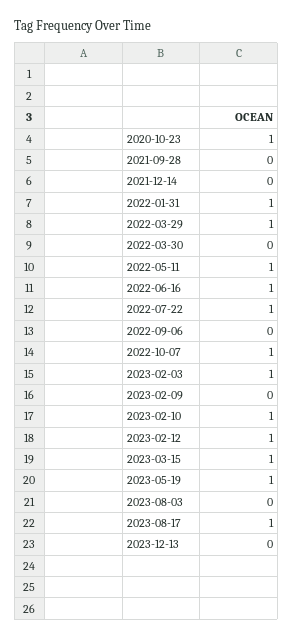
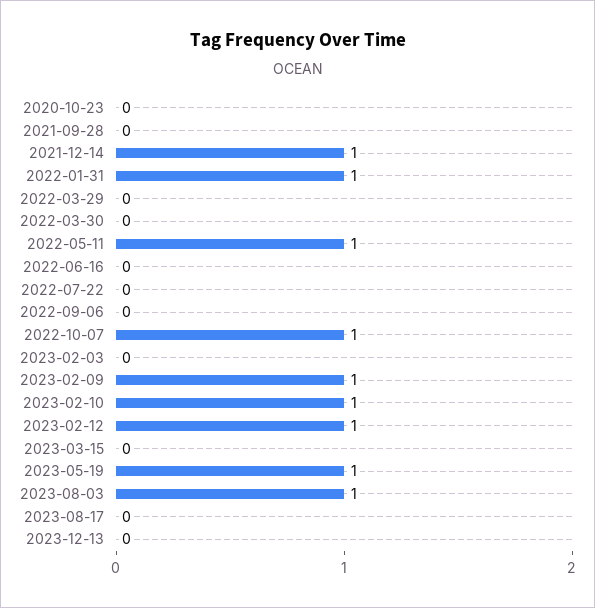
2020-10-23: 1 -> 0
2021-12-14: 0 -> 1
2022-03-29: 1 -> 0
2022-06-16: 1 -> 0
2022-07-22: 1 -> 0
2023-02-03: 1 -> 0
2023-02-09: 0 -> 1
2023-03-15: 1 -> 0
2023-08-03: 0 -> 1
2023-08-17: 1 -> 0

